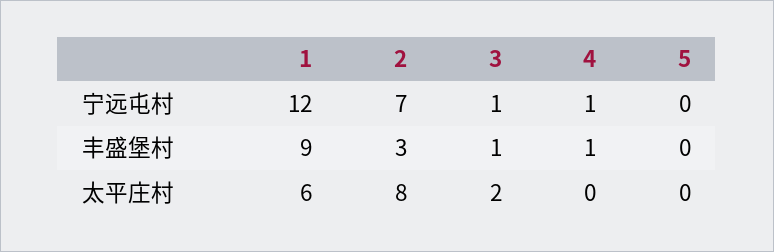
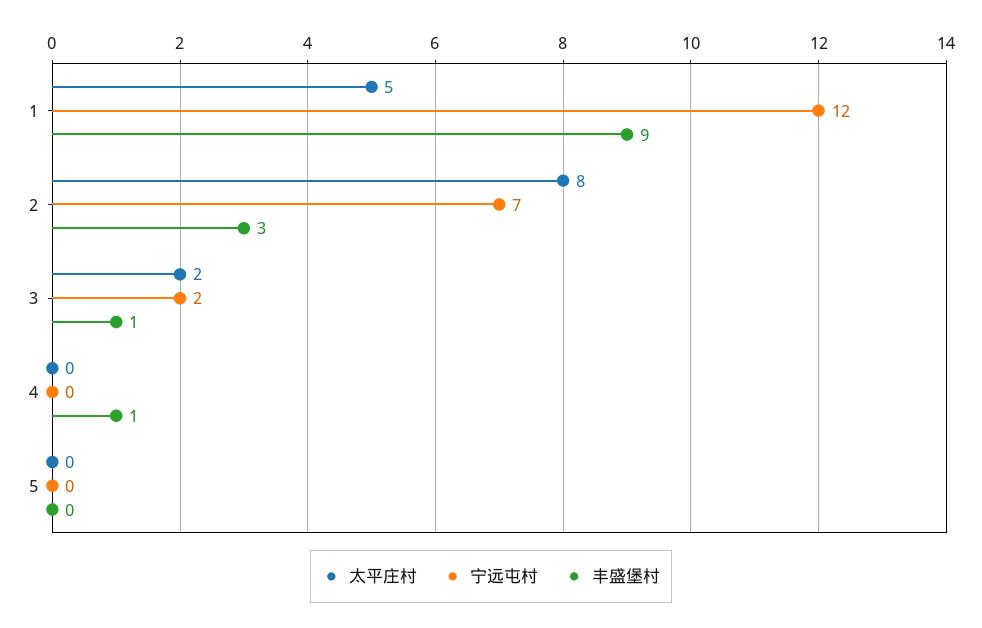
宁远屯村, 3: 1 -> 2
宁远屯村, 4: 1 -> 0
太平庄村, 1: 6 -> 5

